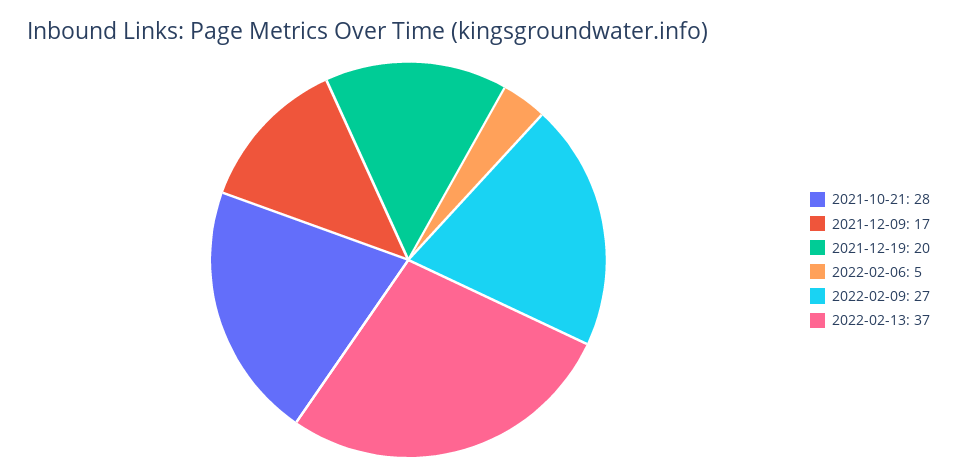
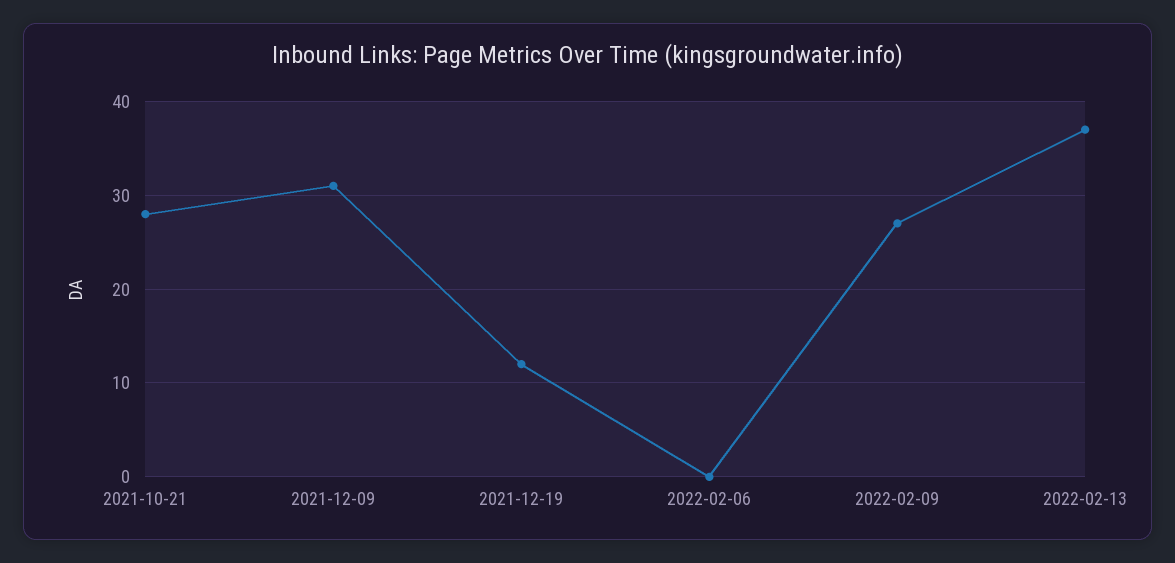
2021-12-09: 17 -> 31
2021-12-19: 20 -> 12
2022-02-06: 5 -> 0

